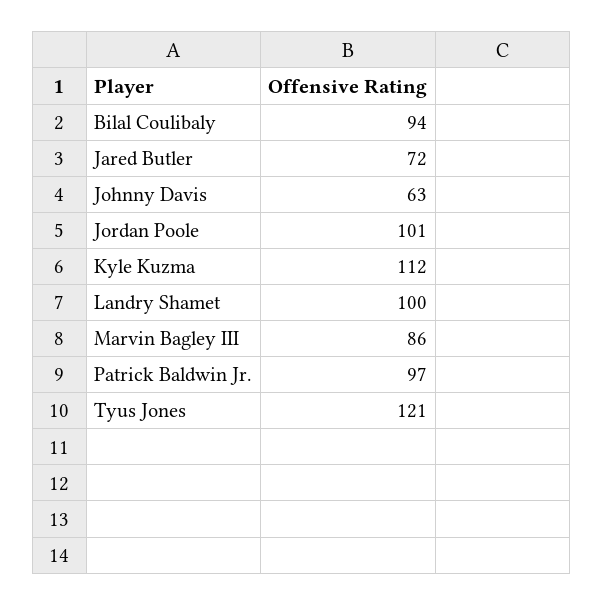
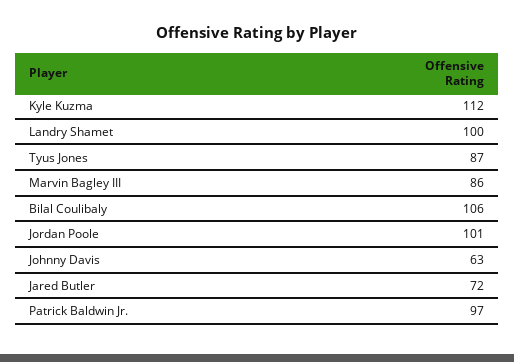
Bilal Coulibaly: 94 -> 106
Tyus Jones: 121 -> 87

